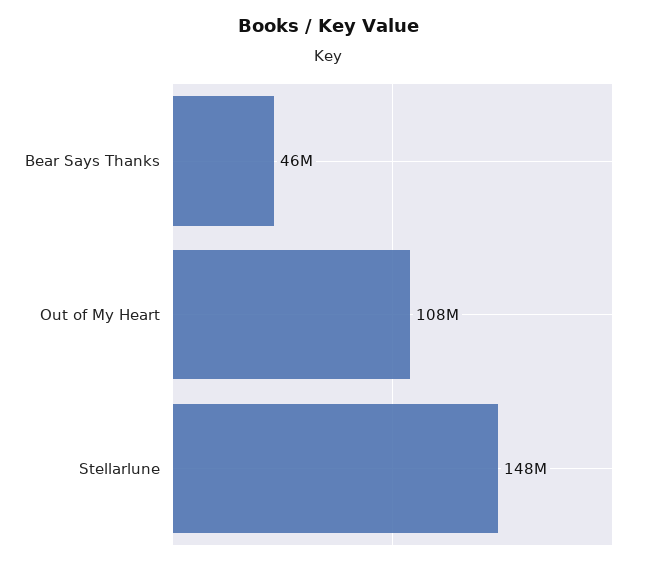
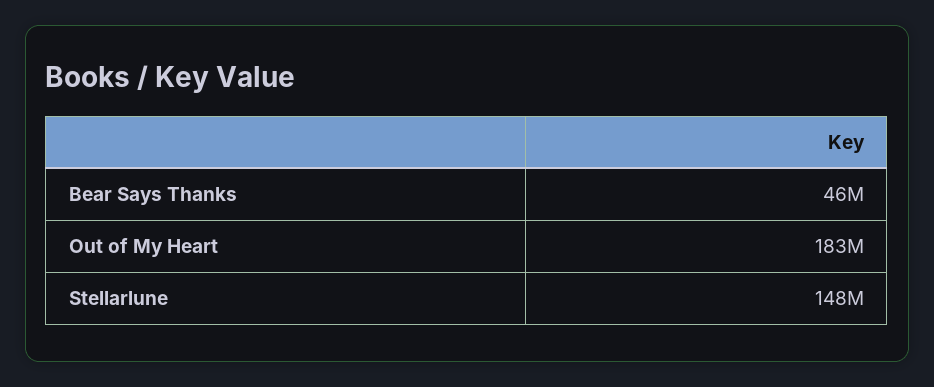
Out of My Heart: 108000000 -> 183000000

